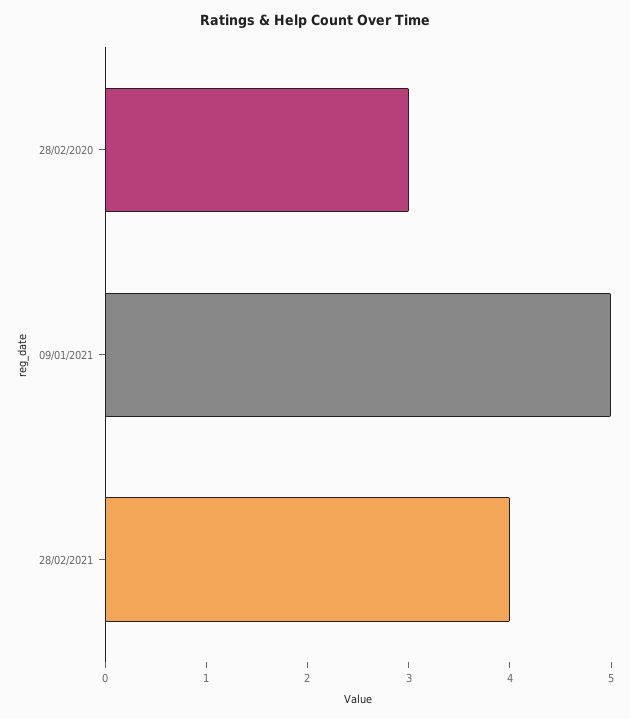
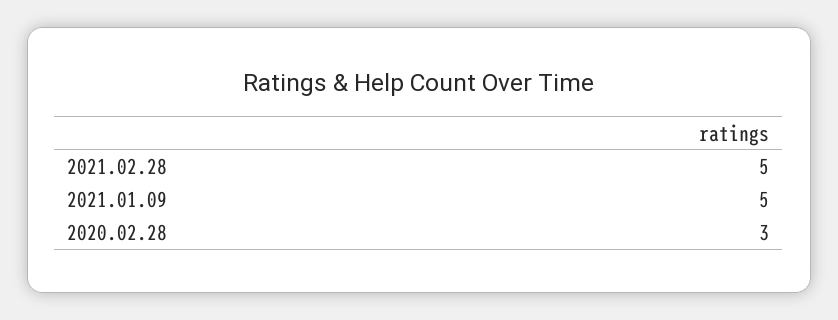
28/02/2021: 4 -> 5

